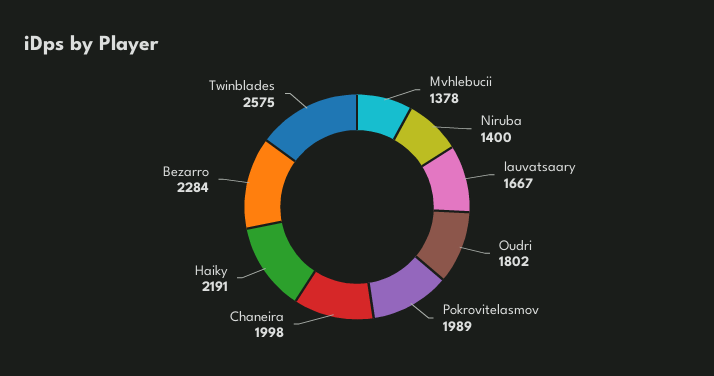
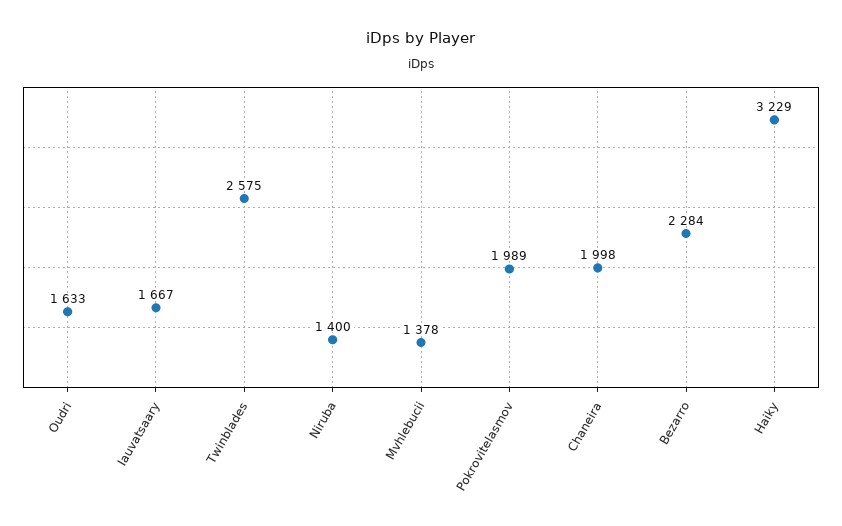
Oudri: 1802 -> 1633
Haiky: 2191 -> 3229

